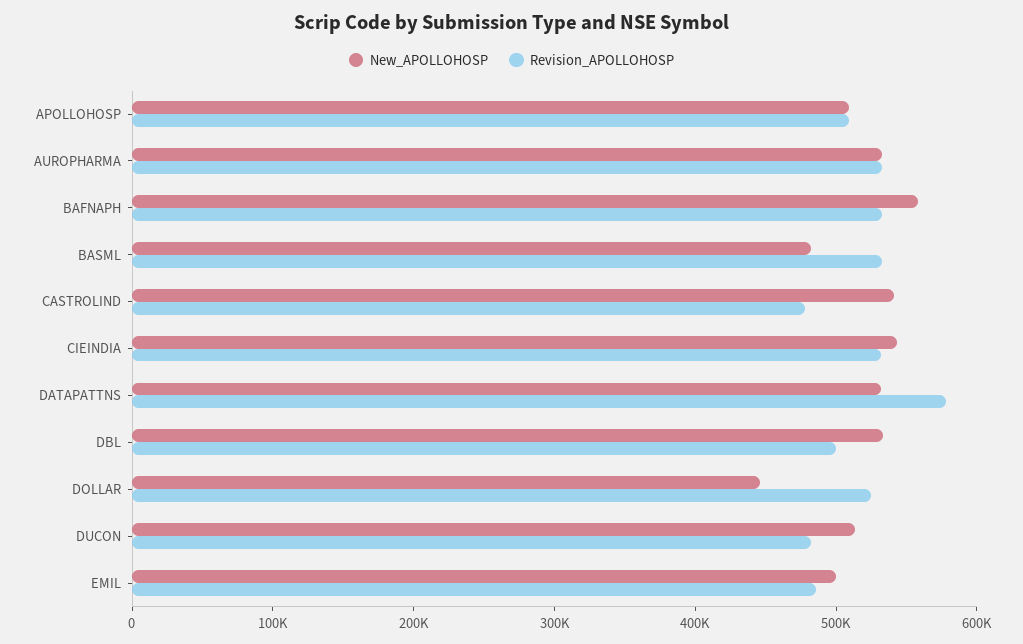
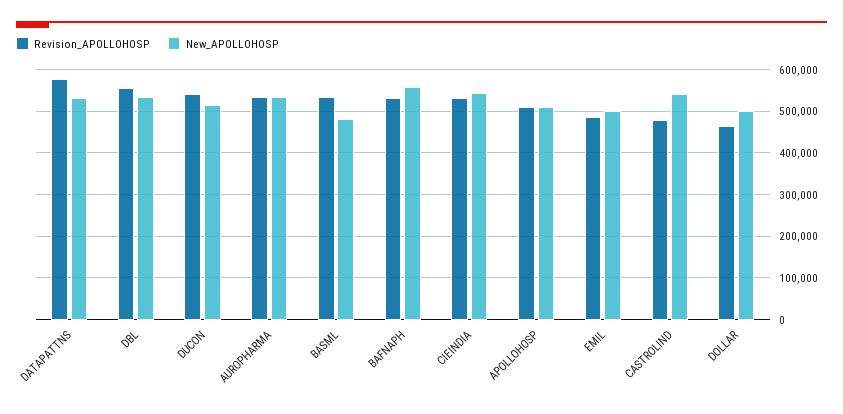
Revision_APOLLOHOSP, DBL: 500000 -> 560000
New_APOLLOHOSP, DOLLAR: 440000 -> 500000
Revision_APOLLOHOSP, DOLLAR: 520000 -> 460000
Revision_APOLLOHOSP, DUCON: 480000 -> 540000

